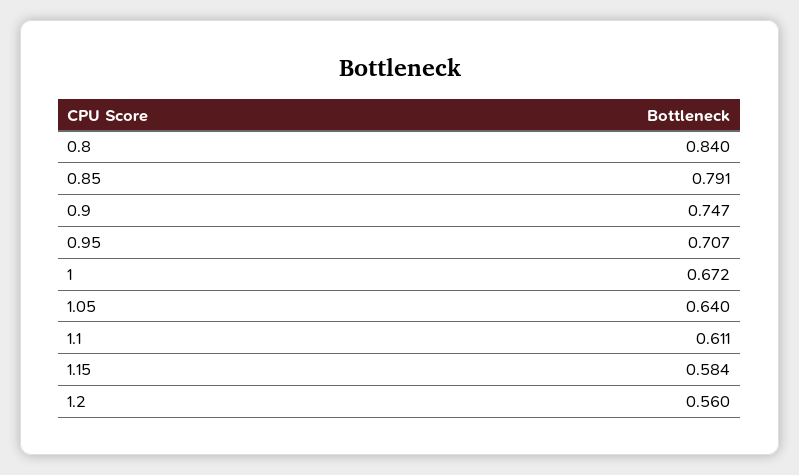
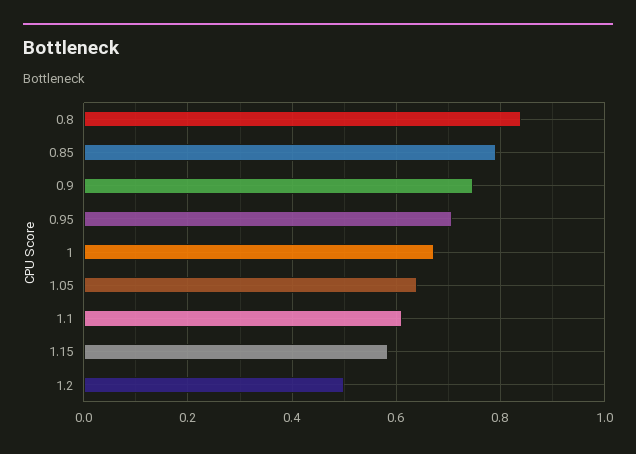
1.2: 0.56 -> 0.5

